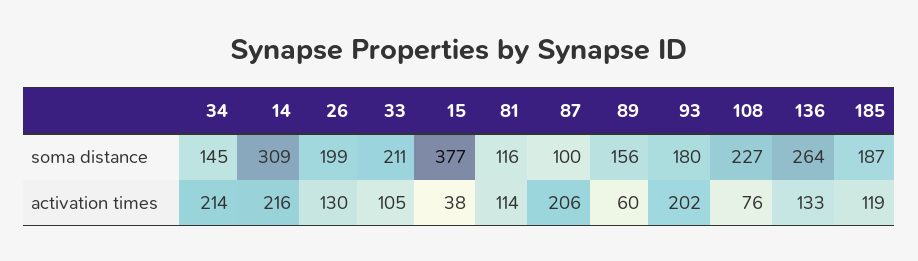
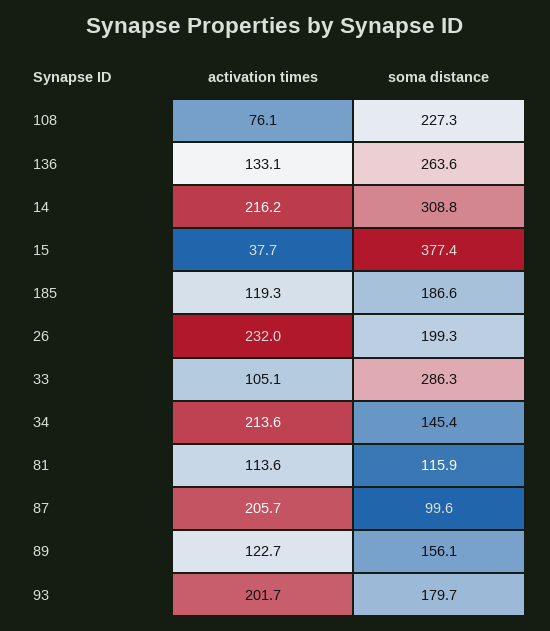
33, soma distance: 211 -> 286.3
26, activation times: 130 -> 232
89, activation times: 60 -> 122.7

